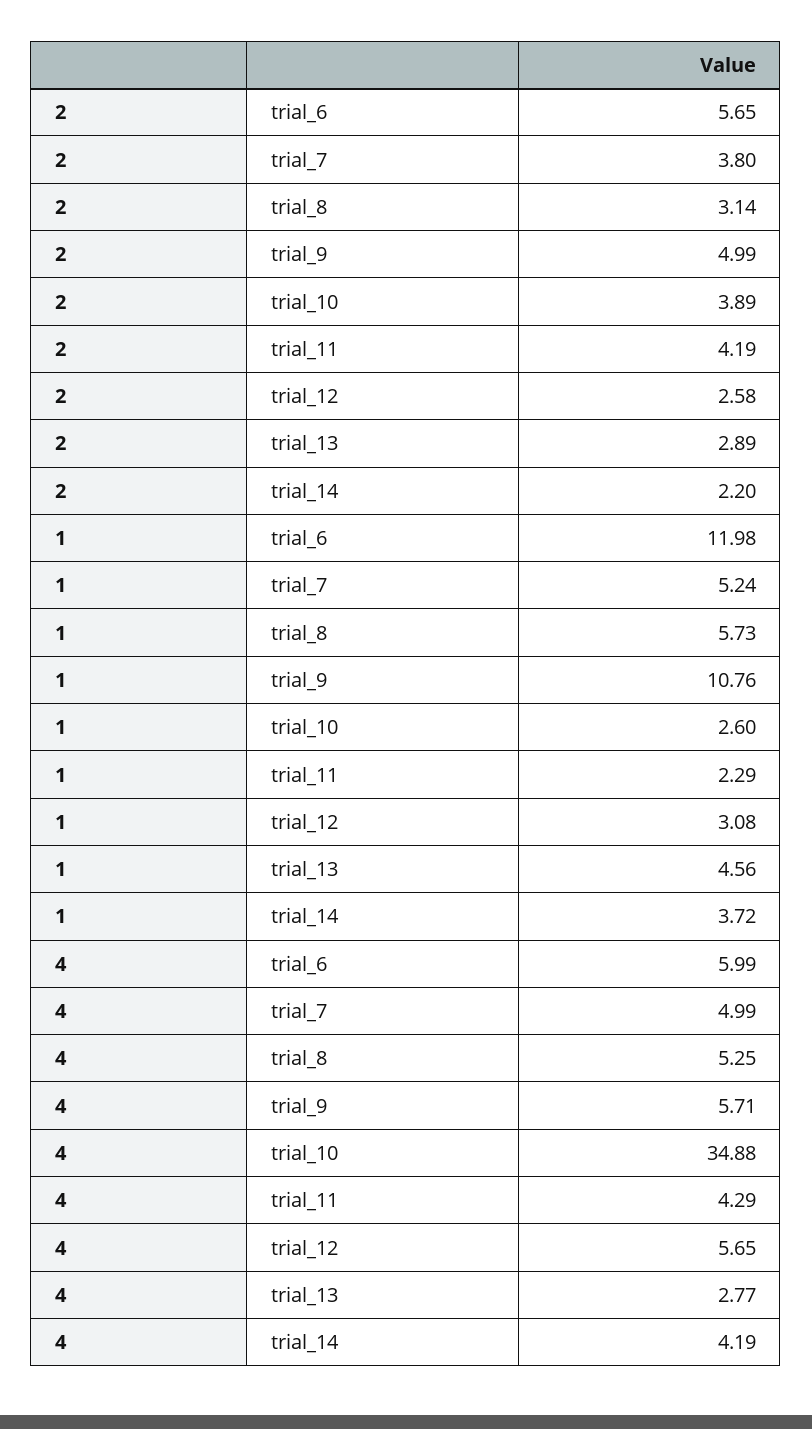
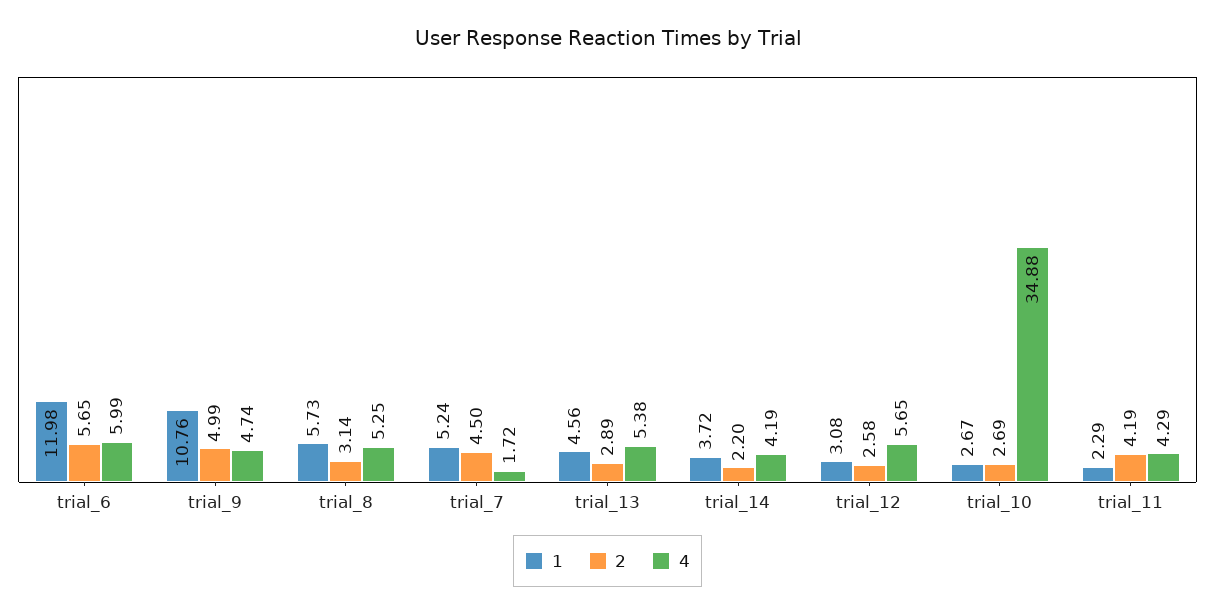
2, trial_7: 3.8 -> 4.5
2, trial_10: 3.89 -> 2.69
1, trial_10: 2.6 -> 2.67
4, trial_7: 4.99 -> 1.72
4, trial_9: 5.71 -> 4.74
4, trial_13: 2.77 -> 5.38

